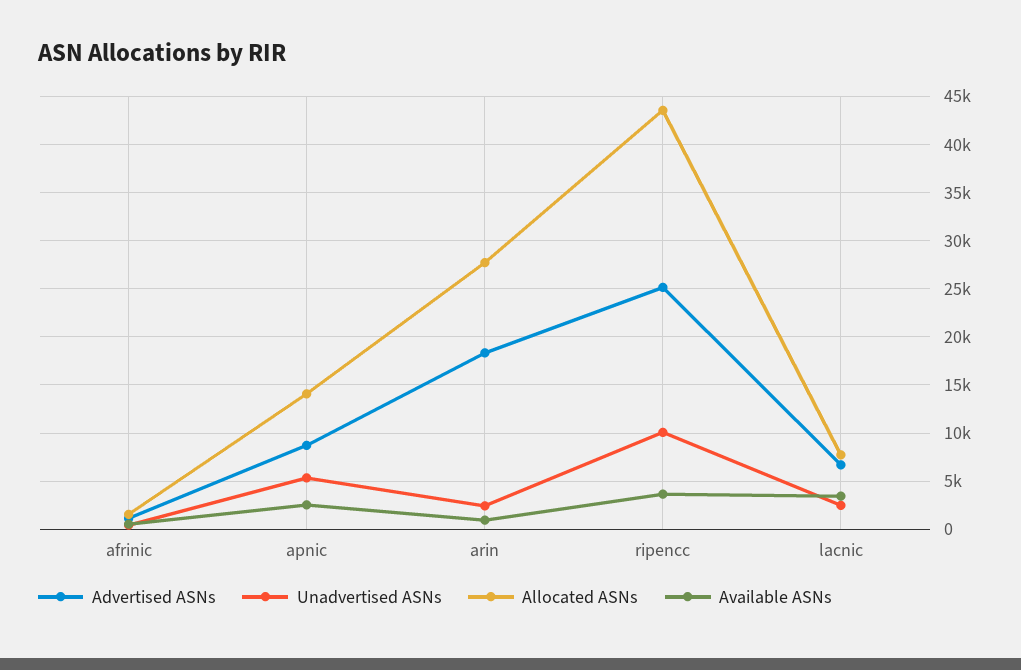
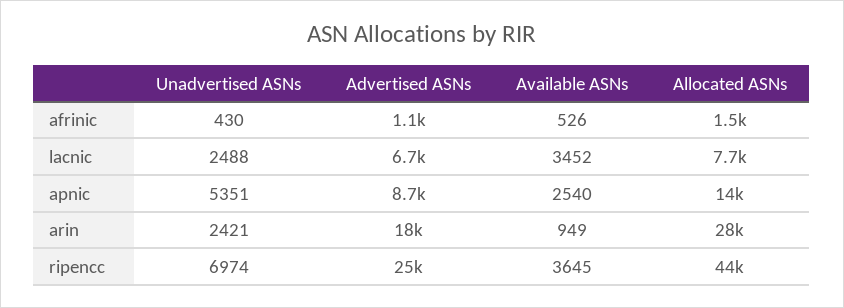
Unadvertised ASNs, ripencc: 10000 -> 6974

